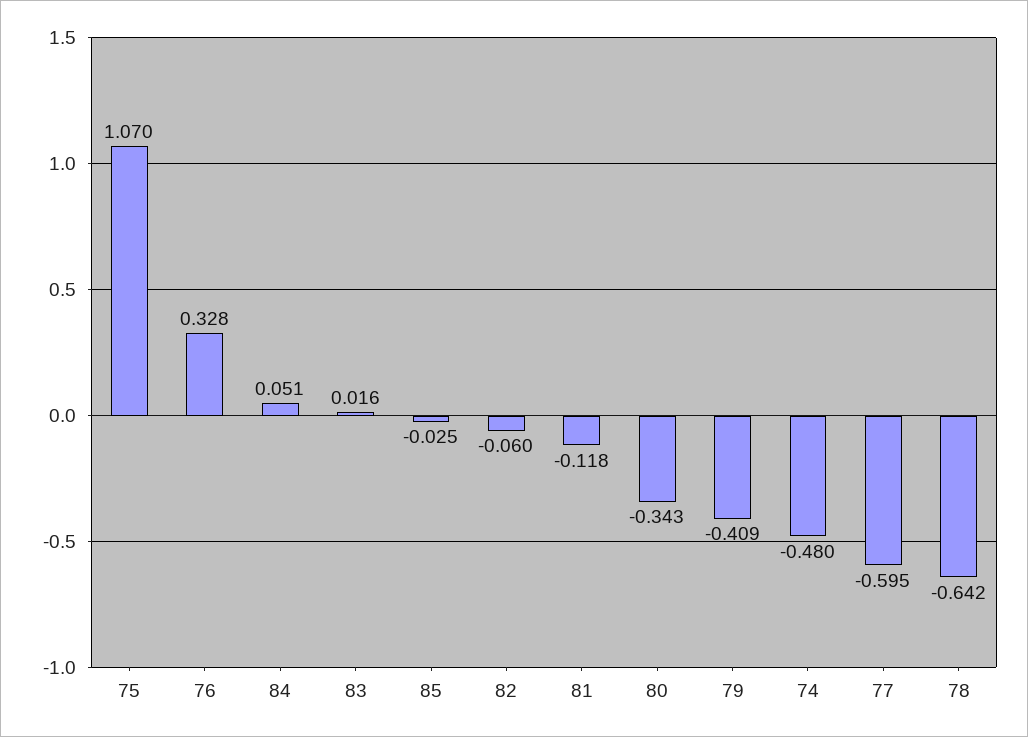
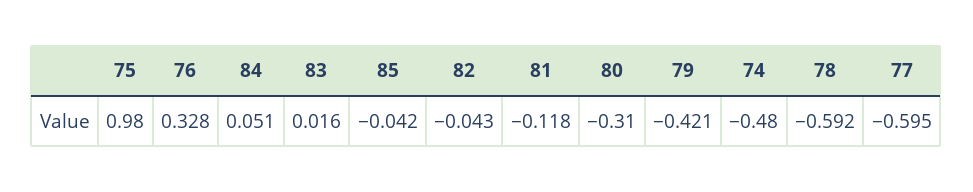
75: 1.07 -> 0.98
85: -0.025 -> -0.042
82: -0.06 -> -0.043
80: -0.343 -> -0.31
79: -0.409 -> -0.421
78: -0.642 -> -0.592

